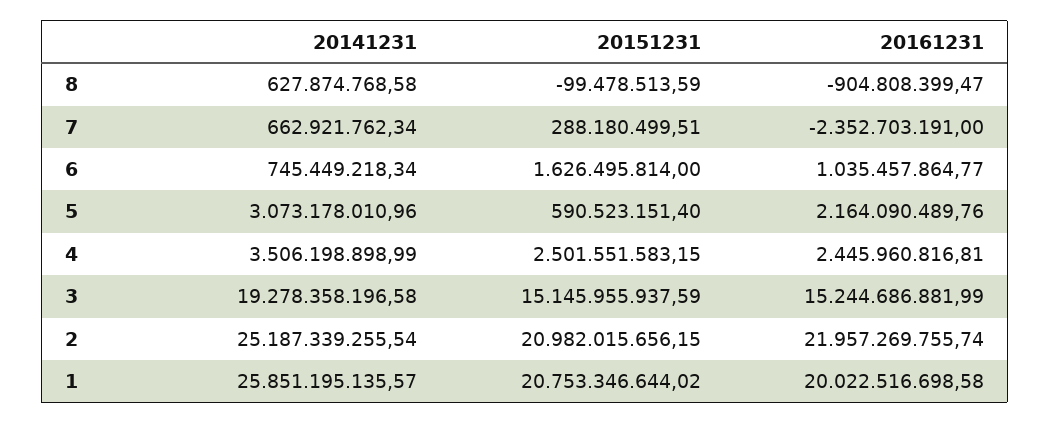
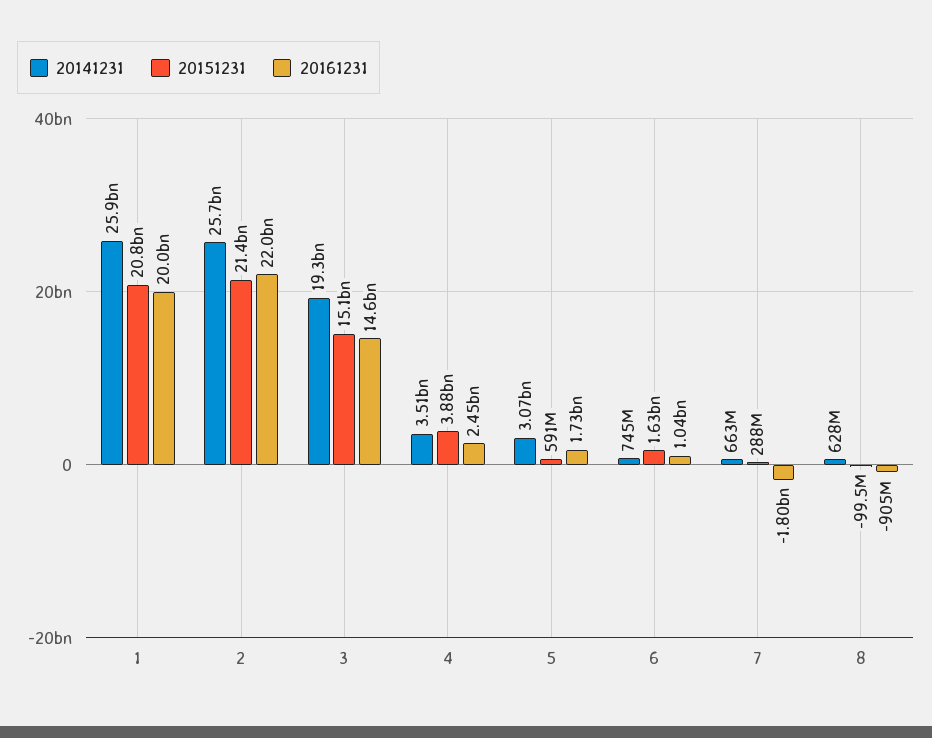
20161231, 7: -2352703191 -> -1800000000
20161231, 5: 2164090489.76 -> 1730000000
20151231, 4: 2501551583.15 -> 3880000000
20161231, 3: 15244686881.99 -> 14600000000
20141231, 2: 25187339255.54 -> 25700000000
20151231, 2: 20982015656.15 -> 21400000000

